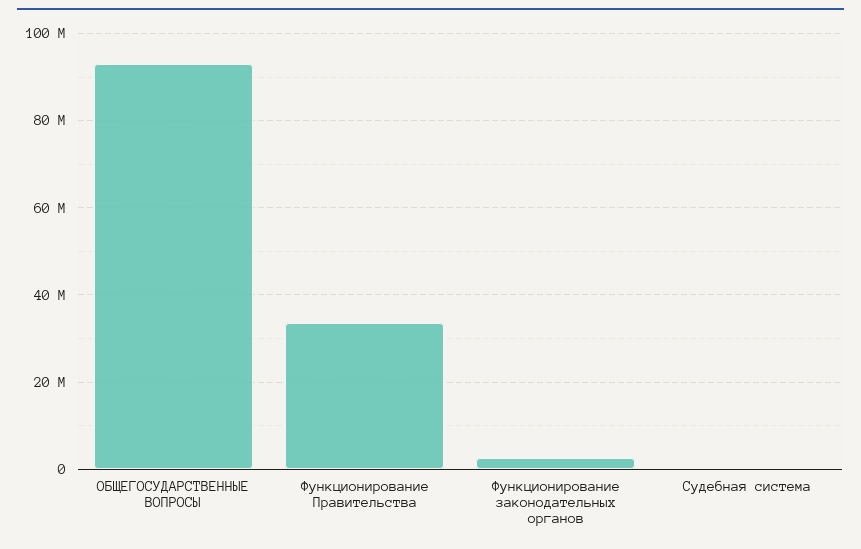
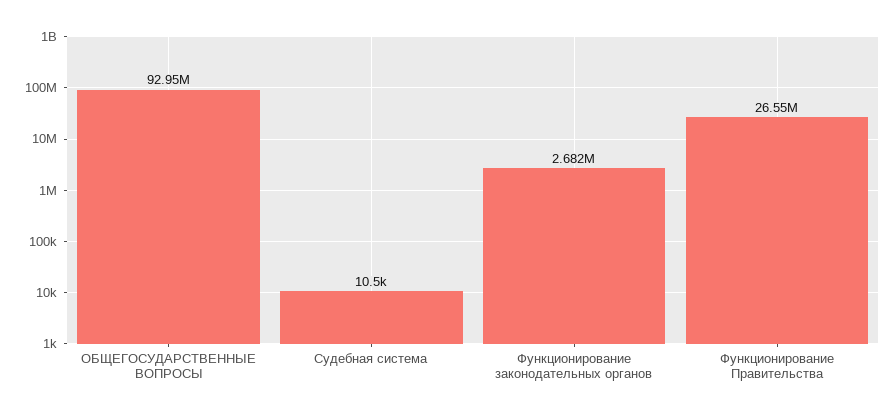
Функционирование Правительства: 34000000 -> 26550000

